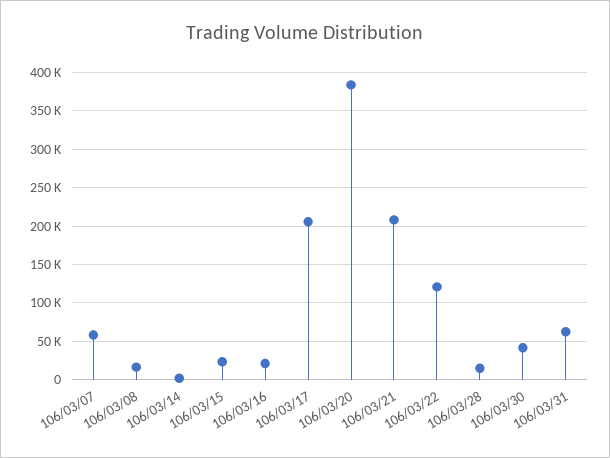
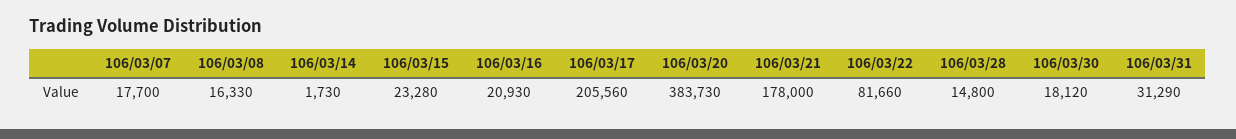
106/03/07: 60000 -> 17700
106/03/21: 210000 -> 178000
106/03/22: 120000 -> 81660
106/03/30: 40000 -> 18120
106/03/31: 60000 -> 31290

